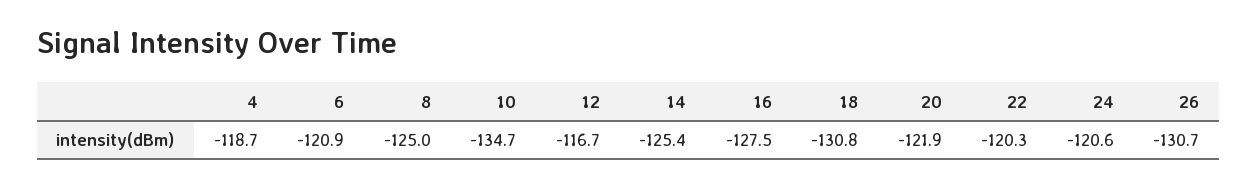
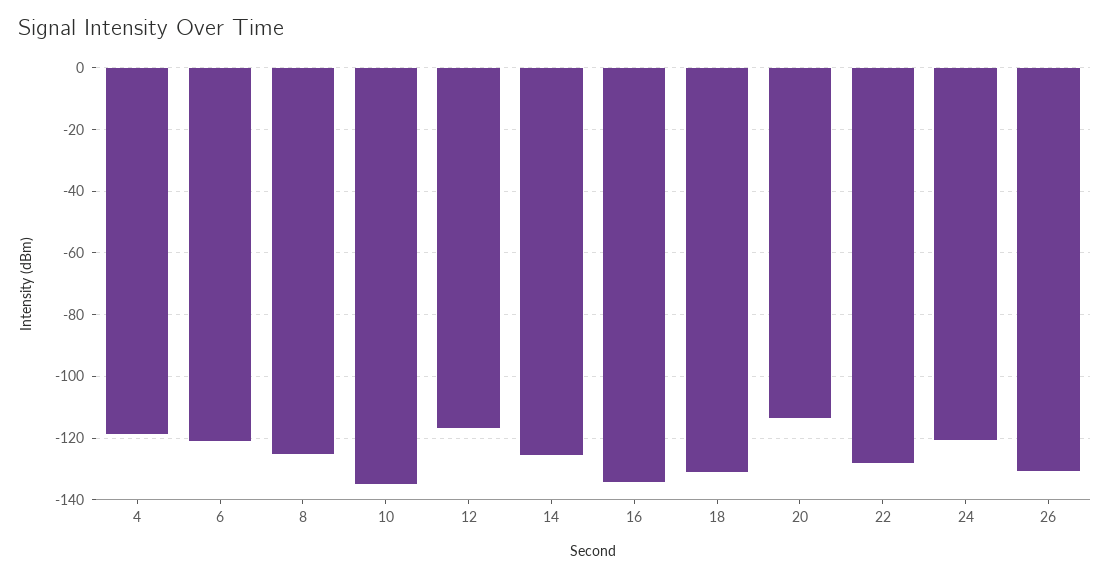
16: -127.5 -> -134
20: -121.9 -> -114
22: -120.3 -> -128

